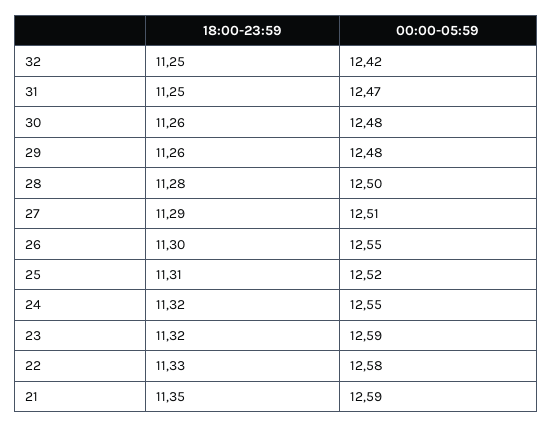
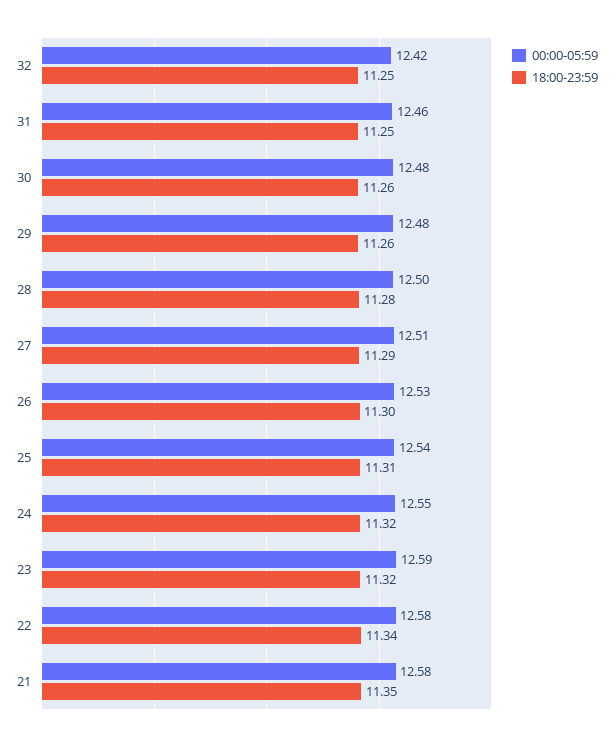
00:00-05:59, 31: 12.47 -> 12.46
00:00-05:59, 26: 12.55 -> 12.53
00:00-05:59, 25: 12.52 -> 12.54
18:00-23:59, 22: 11.33 -> 11.34
00:00-05:59, 21: 12.59 -> 12.58

